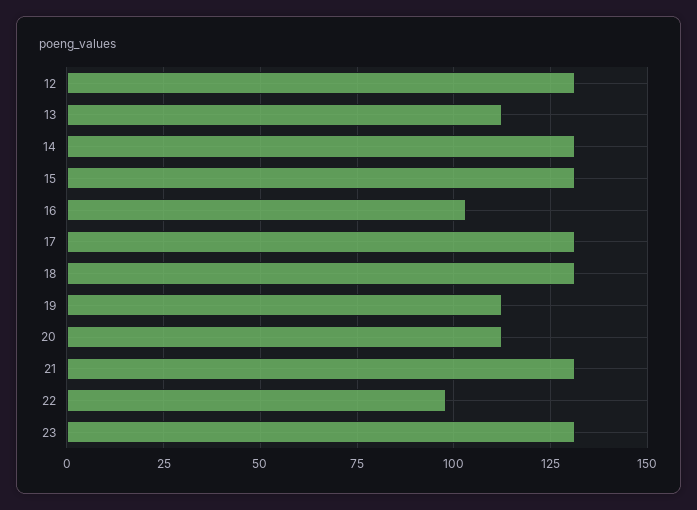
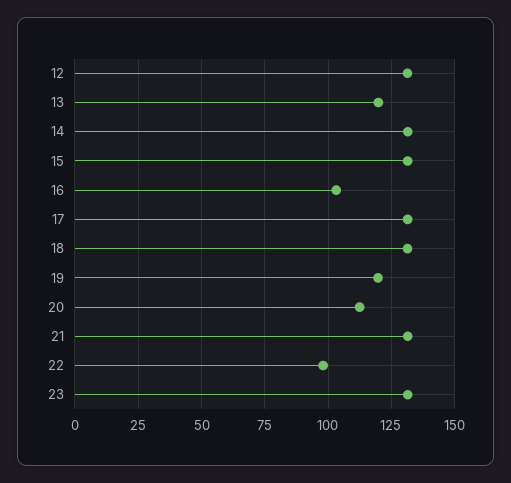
13: 112.5 -> 120
19: 112.5 -> 120

